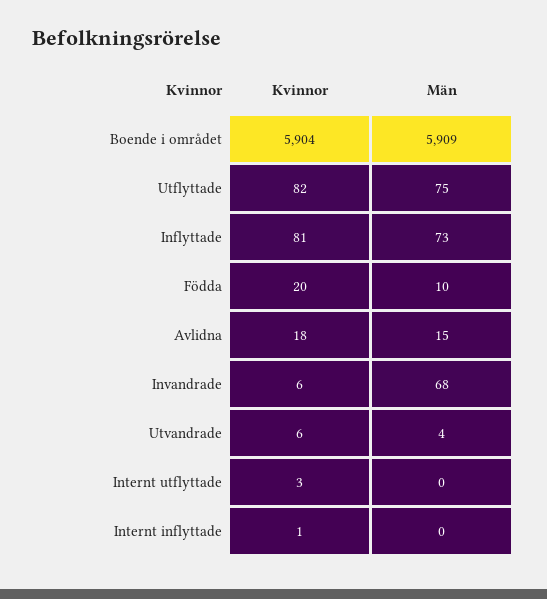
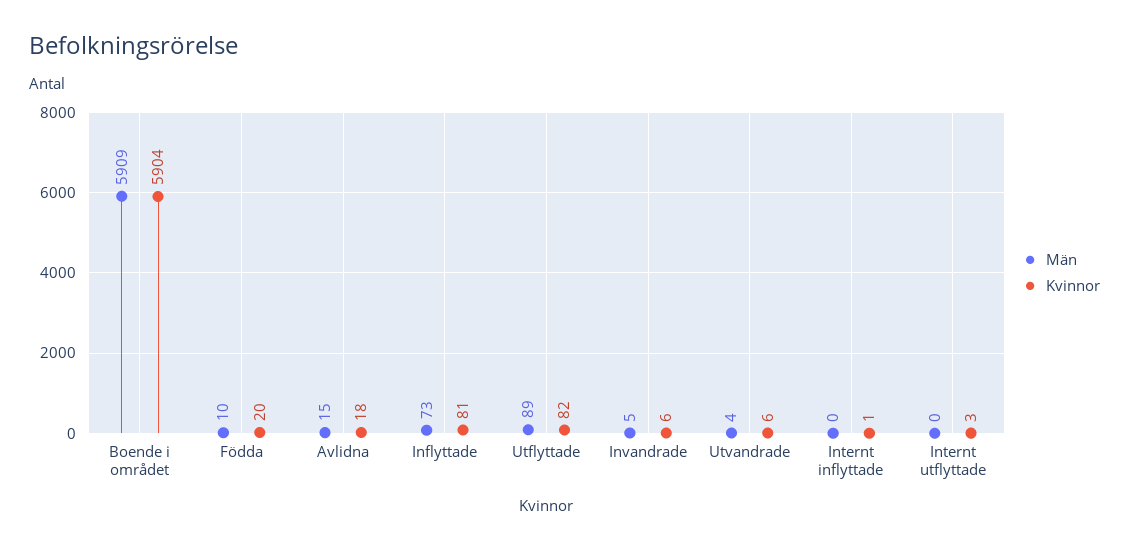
Män, Utflyttade: 75 -> 89
Män, Invandrade: 68 -> 5

